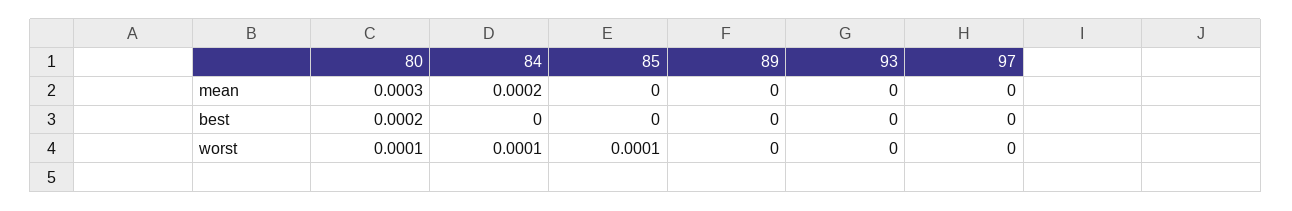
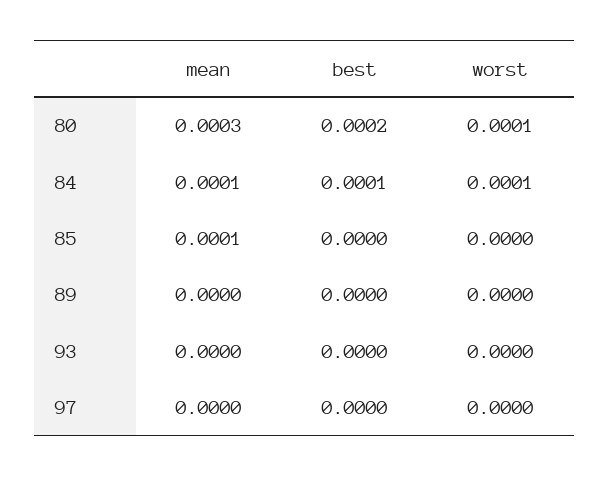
84, mean: 0.0002 -> 0.0001
85, mean: 0 -> 0.0001
84, best: 0 -> 0.0001
85, worst: 0.0001 -> 0

